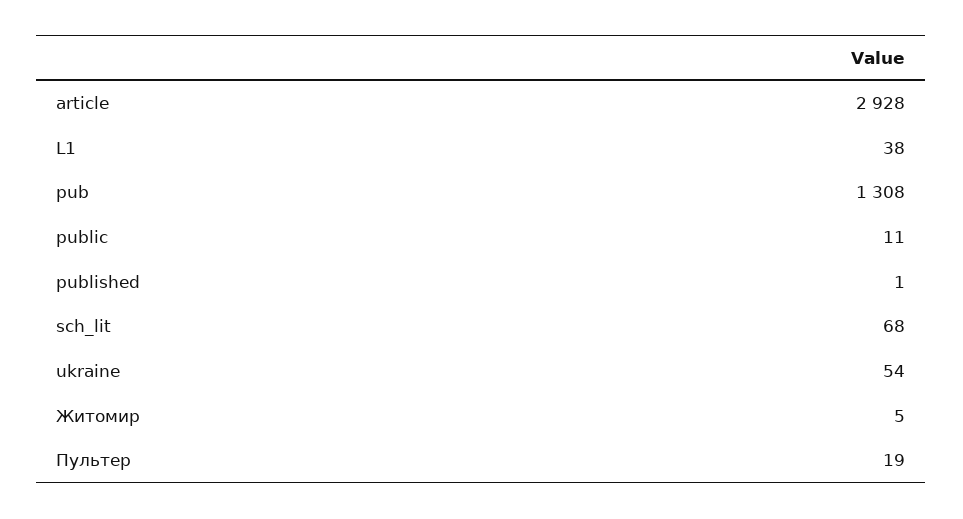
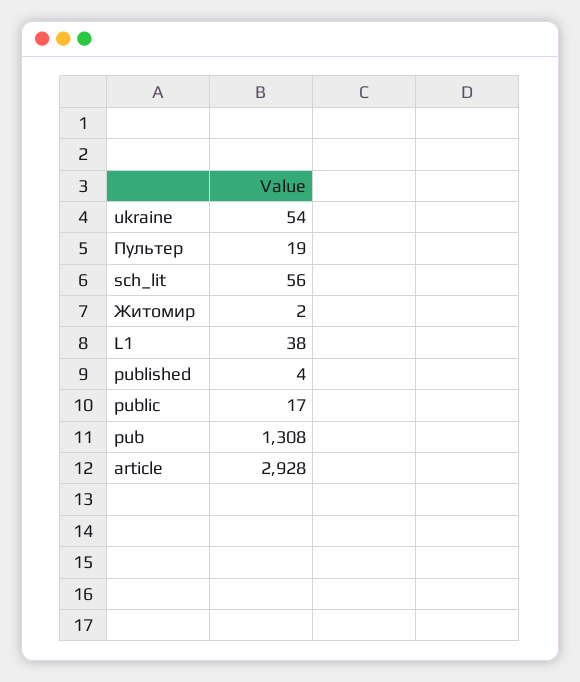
public: 11 -> 17
published: 1 -> 4
sch_lit: 68 -> 56
Житомир: 5 -> 2

